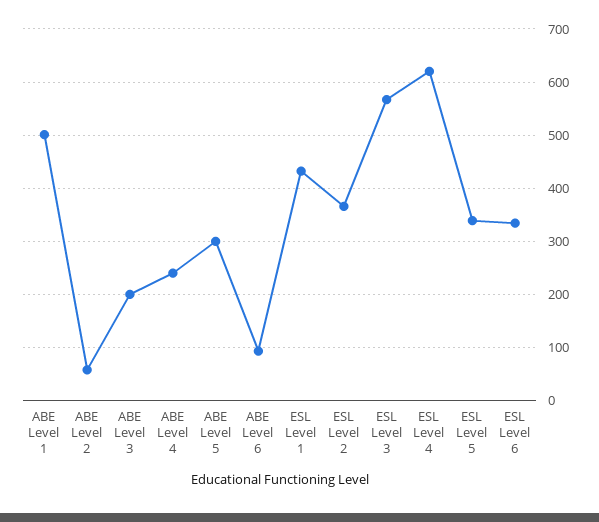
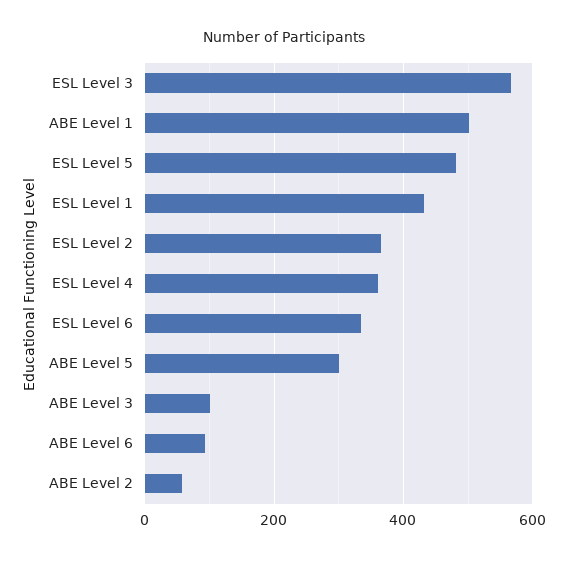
ABE Level 3: 200 -> 100
ABE Level 4: 240 -> none
ESL Level 4: 620 -> 360
ESL Level 5: 340 -> 480

